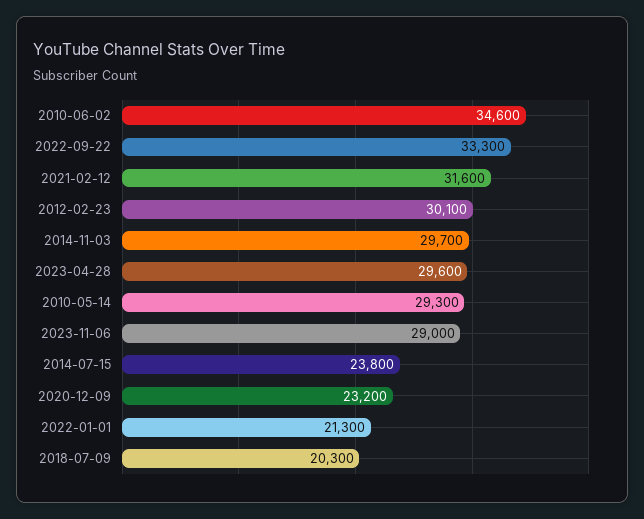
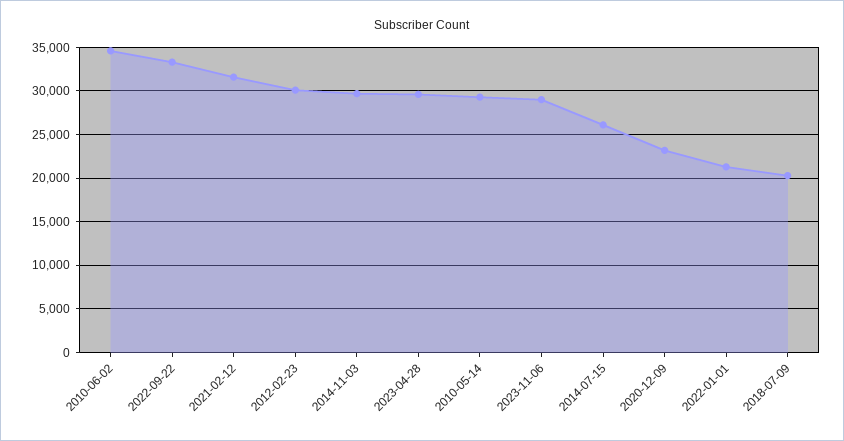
2014-07-15: 23800 -> 26000

